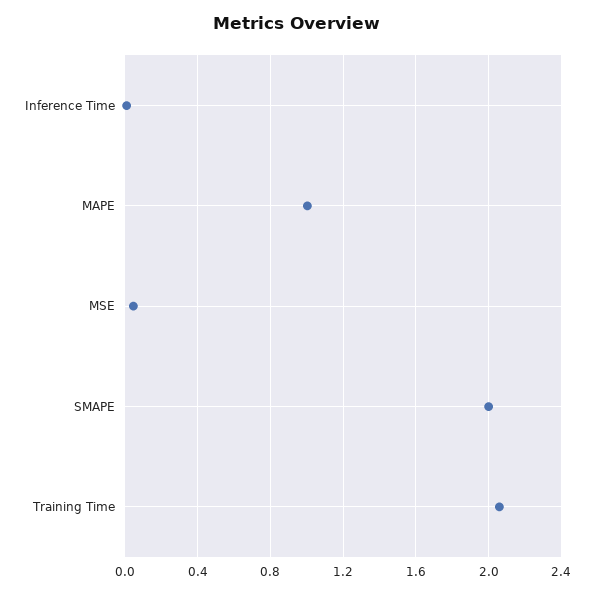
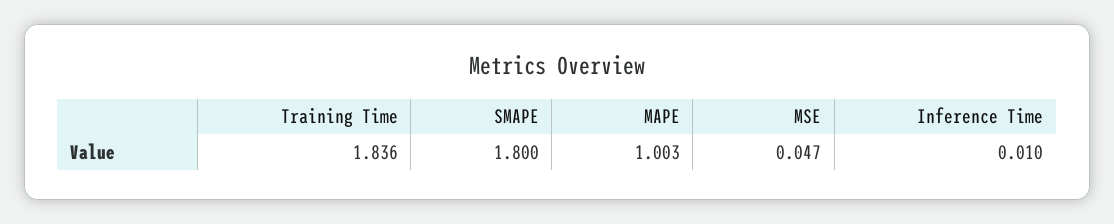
SMAPE: 2 -> 1.8
Training Time: 2.05 -> 1.836

